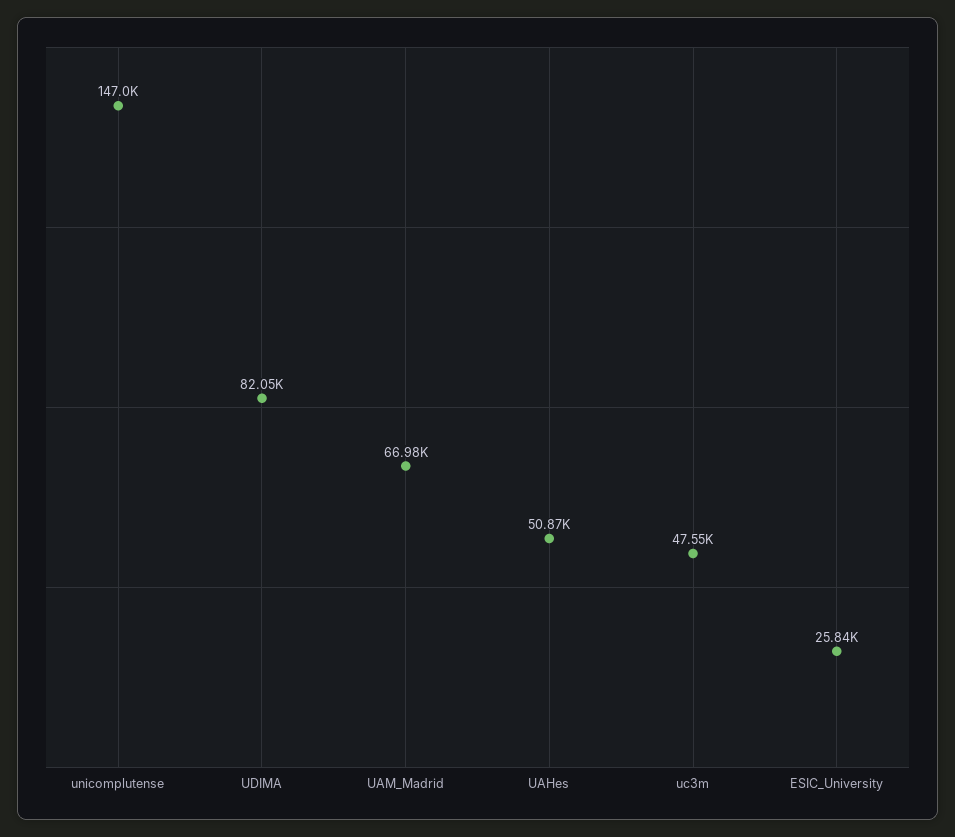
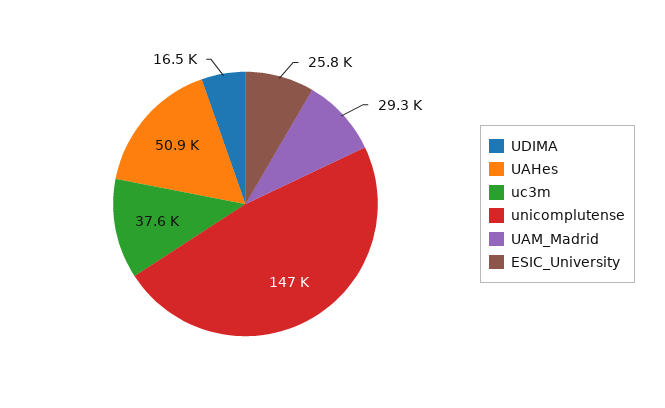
UDIMA: 82050 -> 16500
UAM_Madrid: 66980 -> 29300
uc3m: 47550 -> 37600

